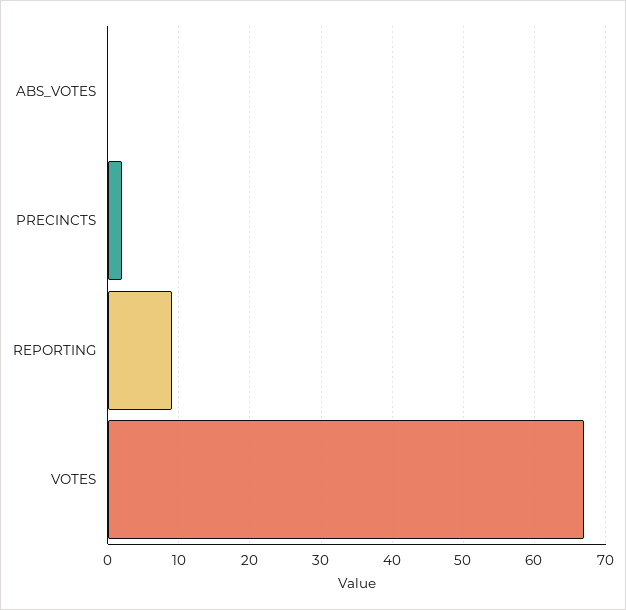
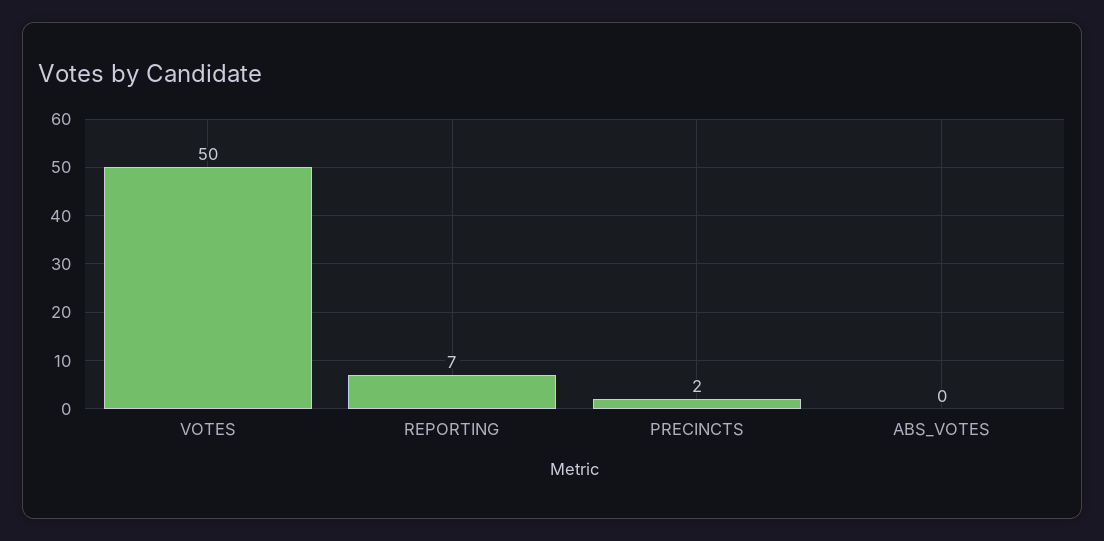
REPORTING: 9 -> 7
VOTES: 67 -> 50

